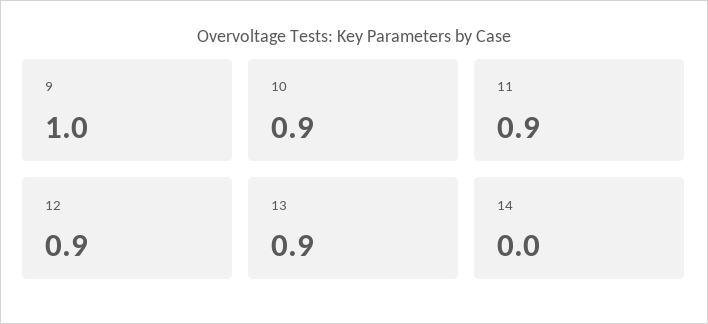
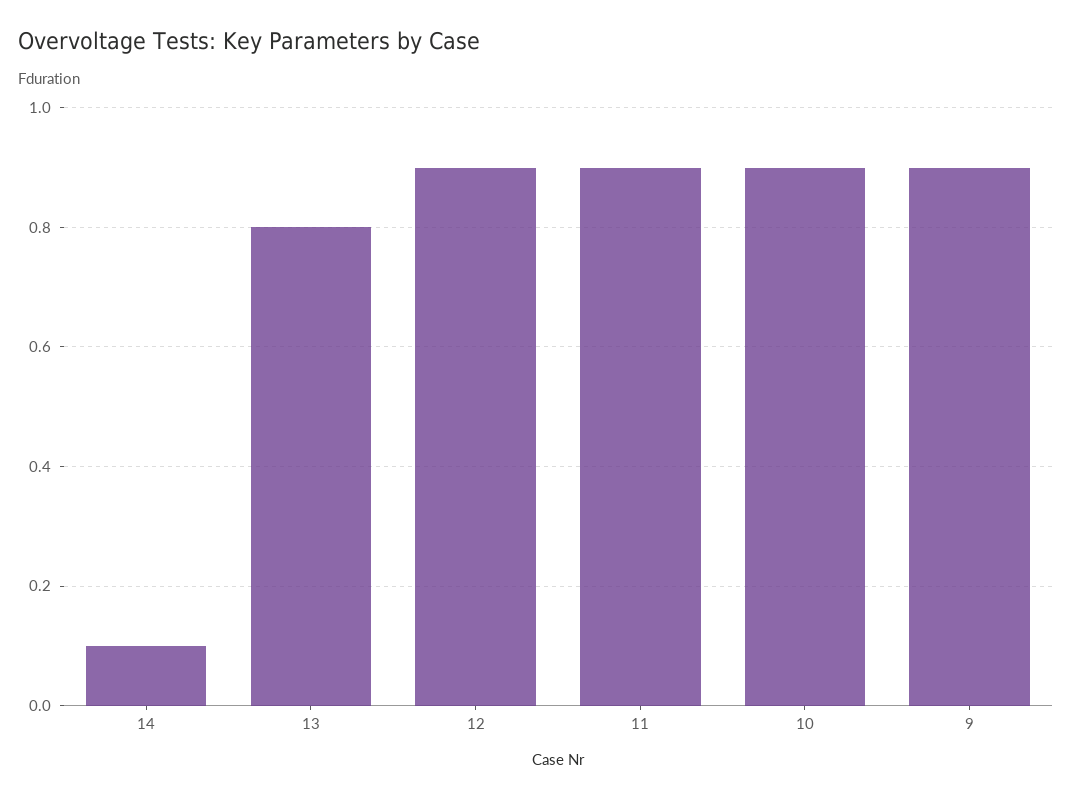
9: 1 -> 0.9
13: 0.9 -> 0.8
14: 0 -> 0.1

